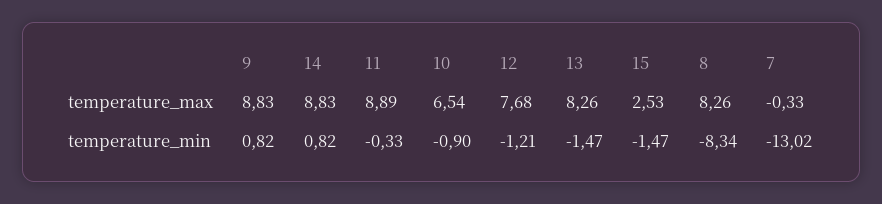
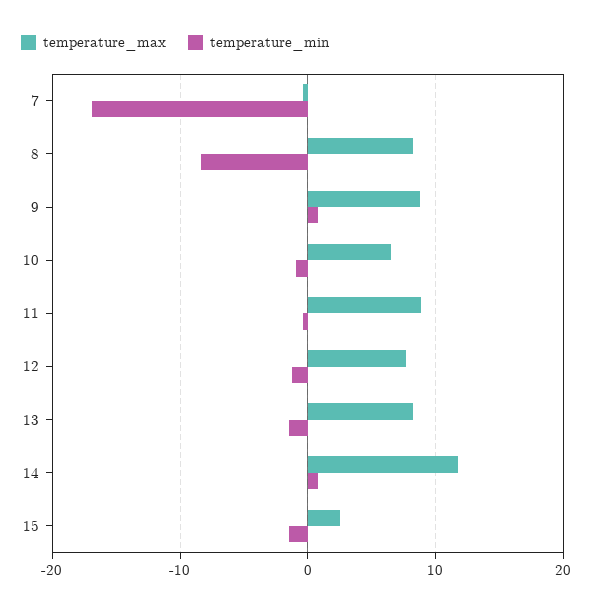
temperature_max, 14: 8.83 -> 12
temperature_min, 7: -13.02 -> -17

